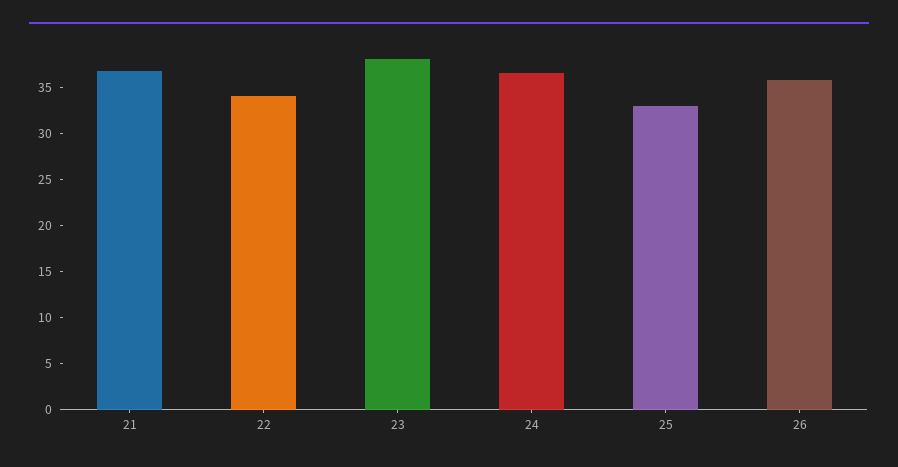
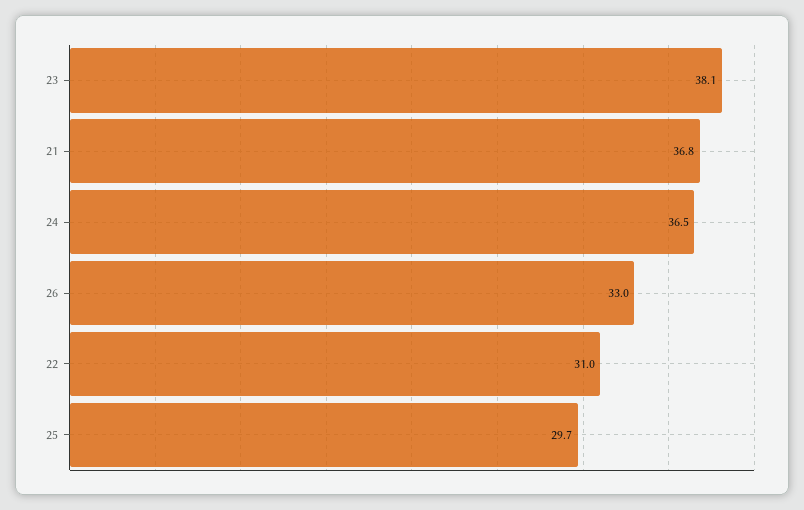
22: 34 -> 31
25: 33 -> 29.7
26: 36 -> 33

